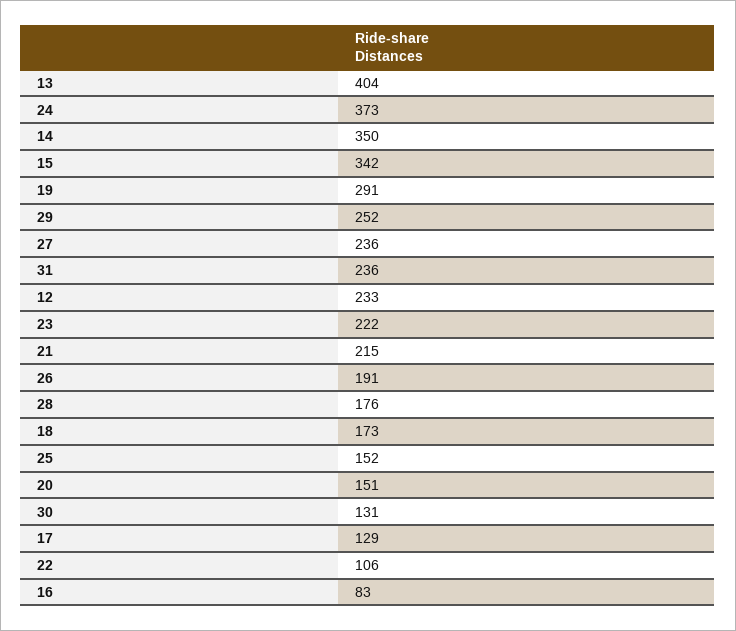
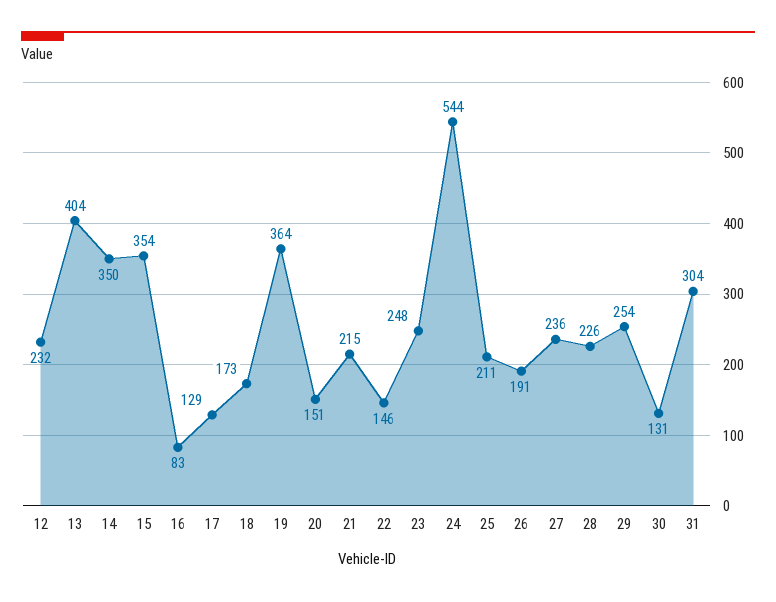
24: 373 -> 544
15: 342 -> 354
19: 291 -> 364
29: 252 -> 254
31: 236 -> 304
12: 233 -> 232
23: 222 -> 248
28: 176 -> 226
25: 152 -> 211
22: 106 -> 146

